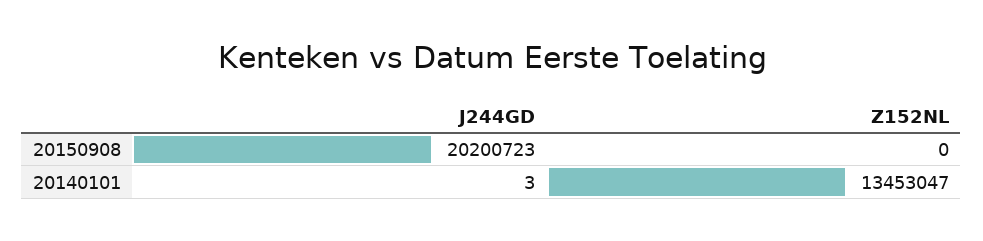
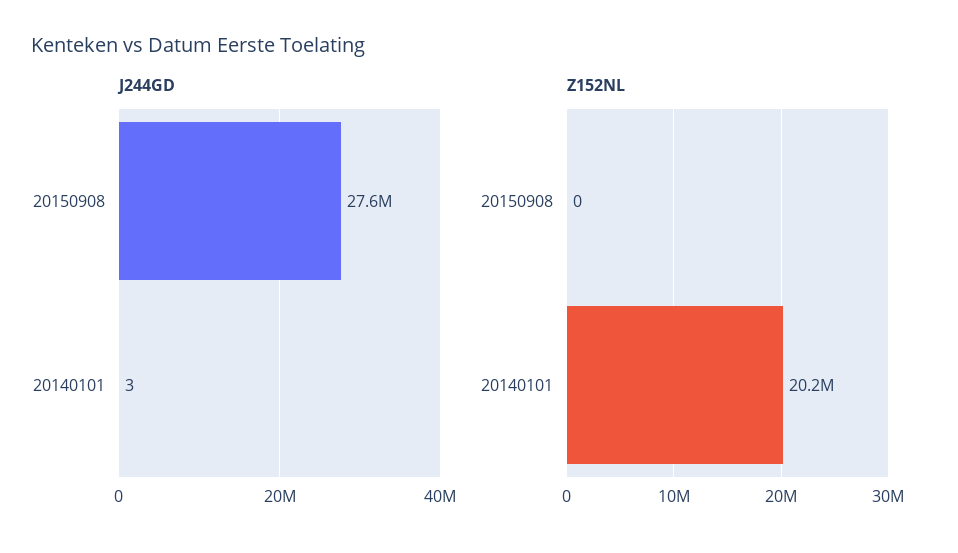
J244GD, 20150908: 20200723 -> 27600000
Z152NL, 20140101: 13453047 -> 20200000

